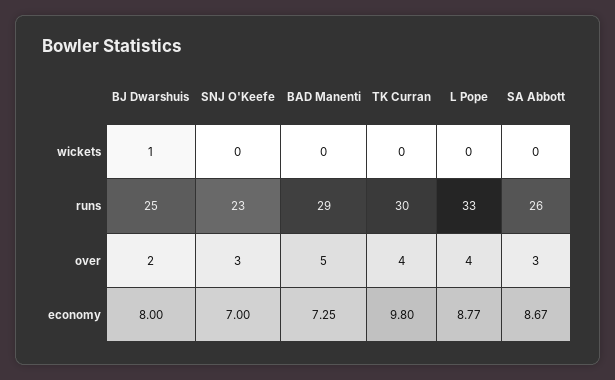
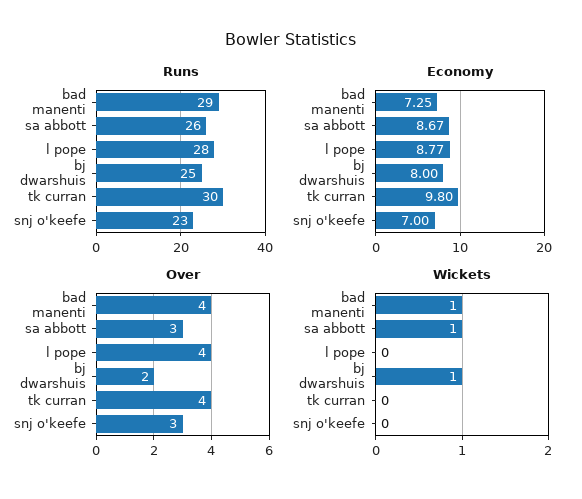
wickets, BAD Manenti: 0 -> 1
wickets, SA Abbott: 0 -> 1
runs, L Pope: 33 -> 28
over, BAD Manenti: 5 -> 4

